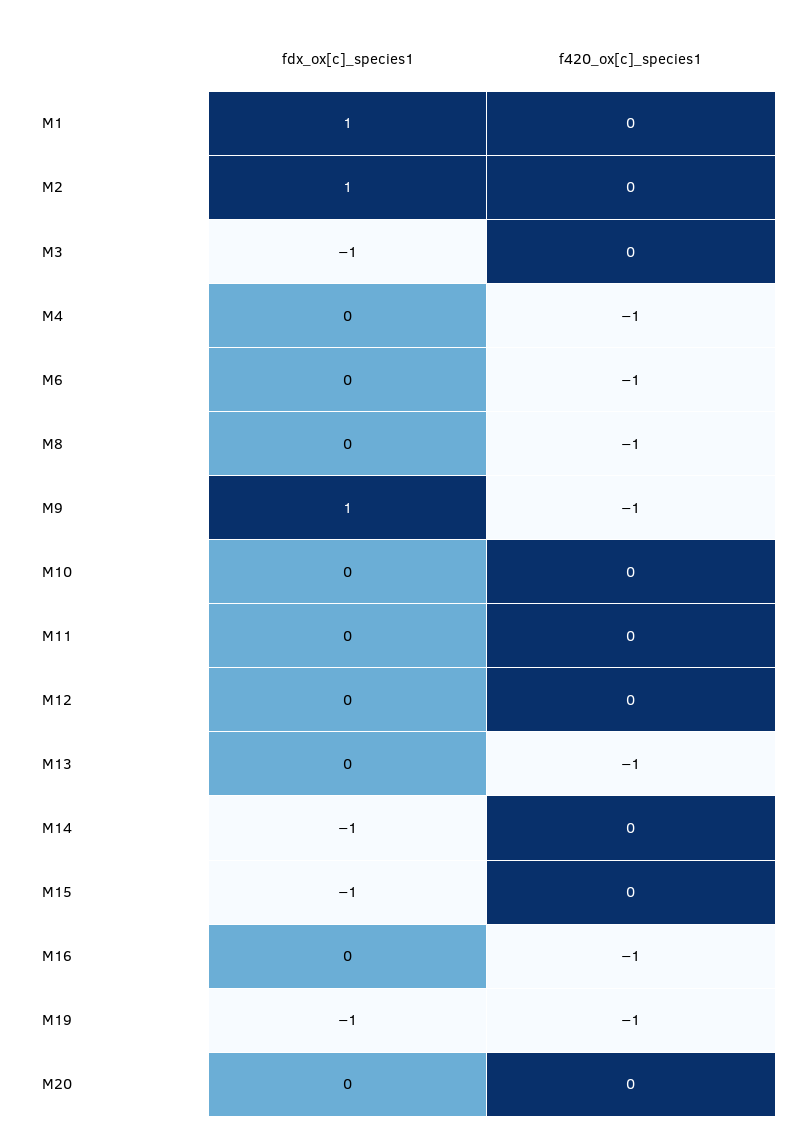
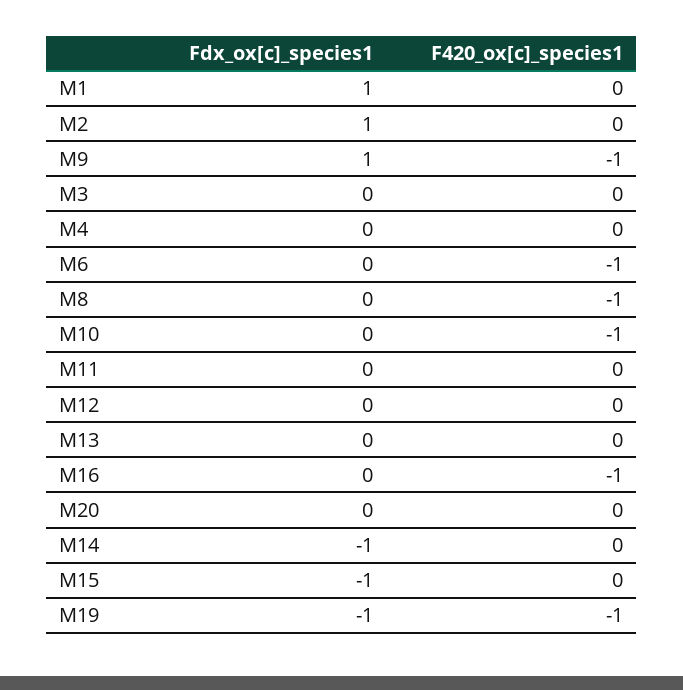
fdx_ox[c]_species1, M3: -1 -> 0
f420_ox[c]_species1, M4: -1 -> 0
f420_ox[c]_species1, M10: 0 -> -1
f420_ox[c]_species1, M13: -1 -> 0

